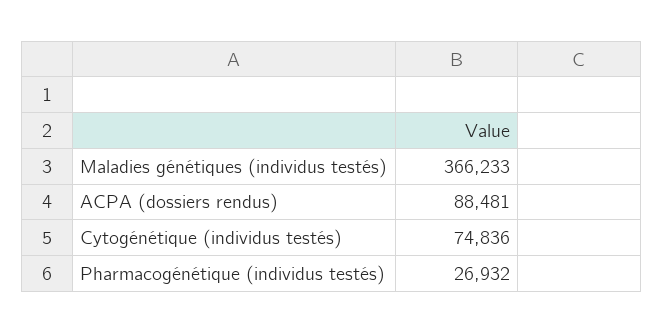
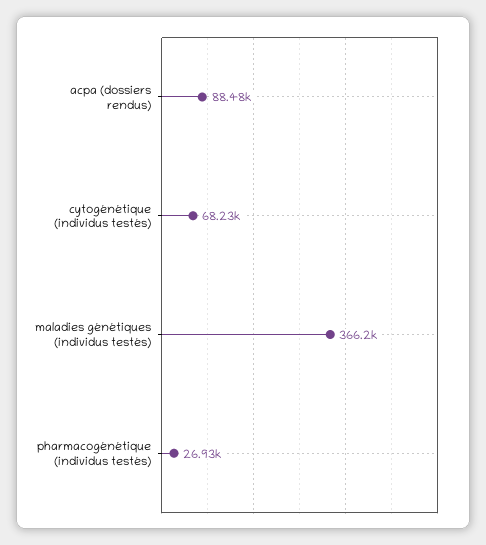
Cytogénétique (individus testés): 74836 -> 68230

